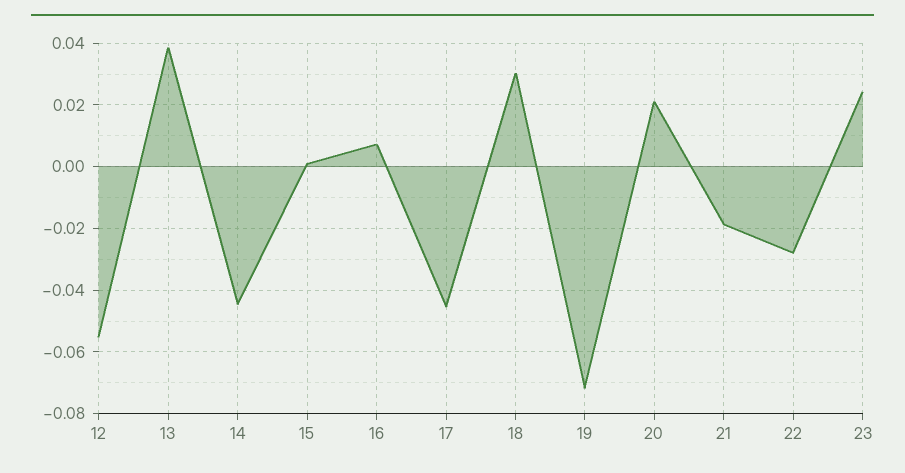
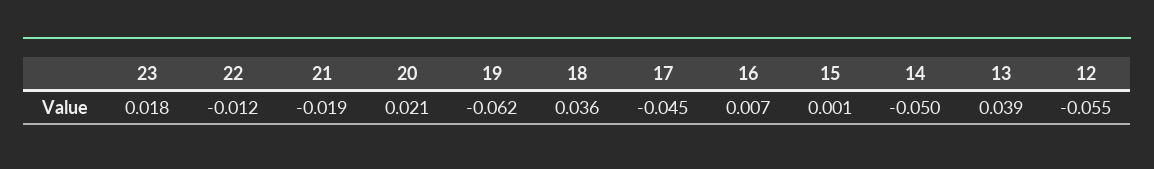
14: -0.044 -> -0.05
18: 0.03 -> 0.036
19: -0.072 -> -0.062
22: -0.028 -> -0.012
23: 0.024 -> 0.018

